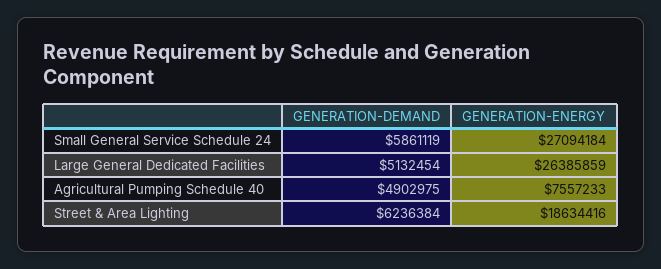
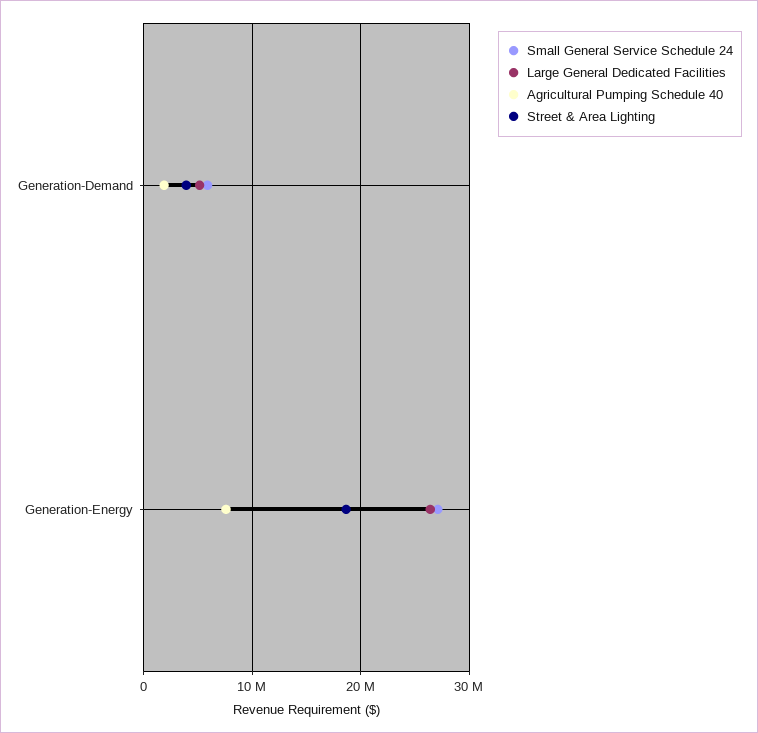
Agricultural Pumping Schedule 40, GENERATION-DEMAND: 4902975 -> 2000000
Street & Area Lighting, GENERATION-DEMAND: 6236384 -> 4000000

